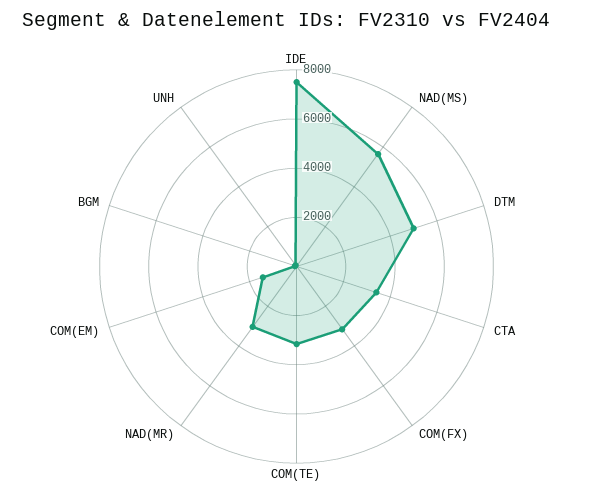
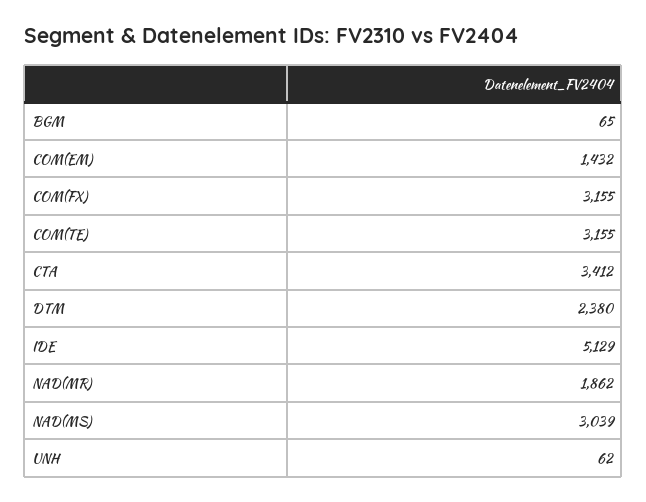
IDE: 7500 -> 5129
NAD(MS): 5500 -> 3039
DTM: 5000 -> 2380
NAD(MR): 3000 -> 1862

